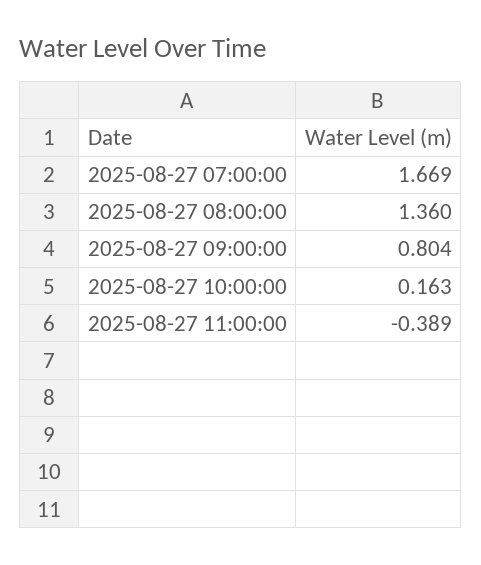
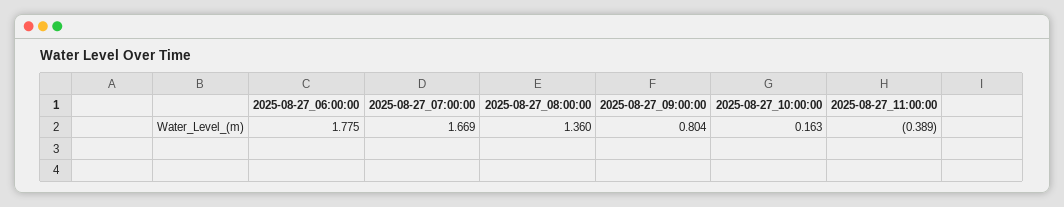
2025-08-27_06:00:00: none -> 1.775

